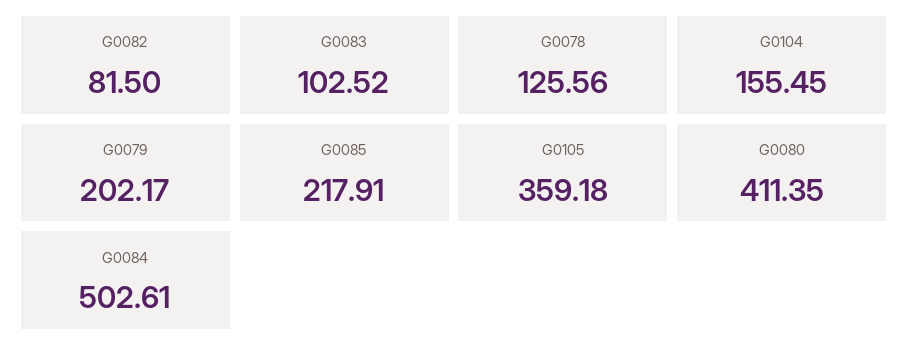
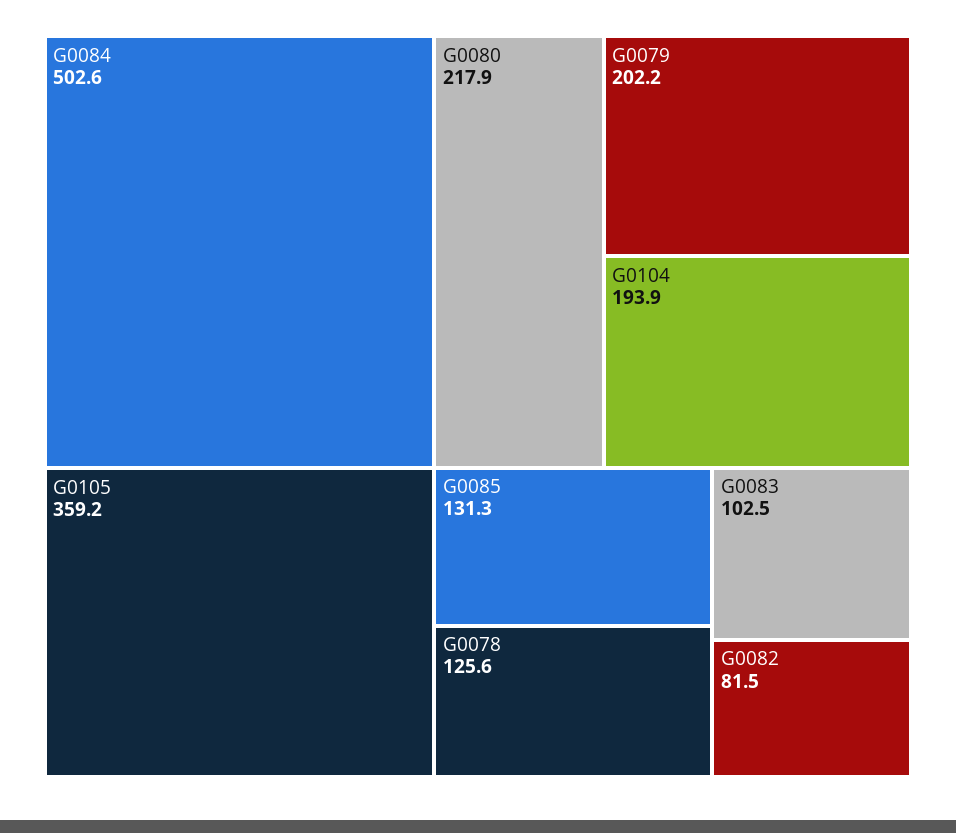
G0104: 155.45 -> 193.9
G0085: 217.91 -> 131.3
G0080: 411.35 -> 217.9

